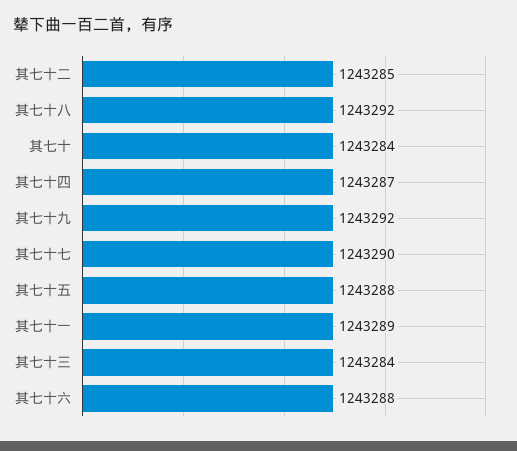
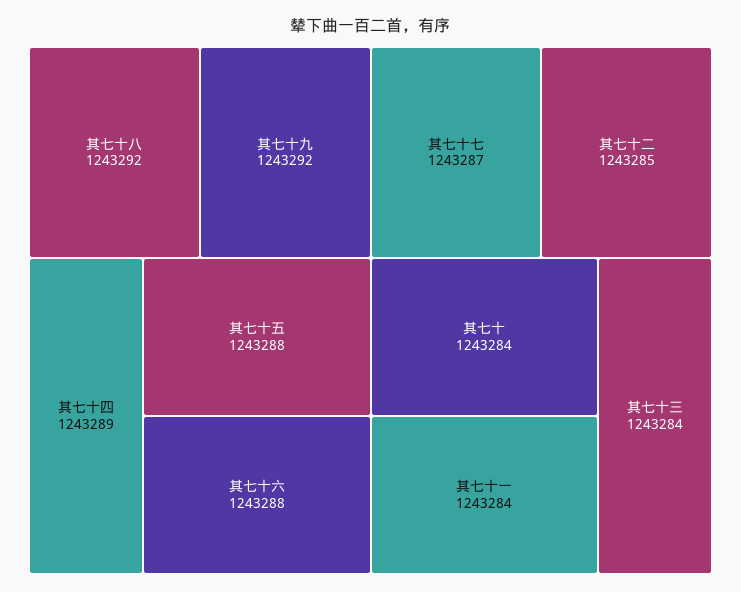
其七十四: 1243287 -> 1243289
其七十七: 1243290 -> 1243287
其七十一: 1243289 -> 1243284

